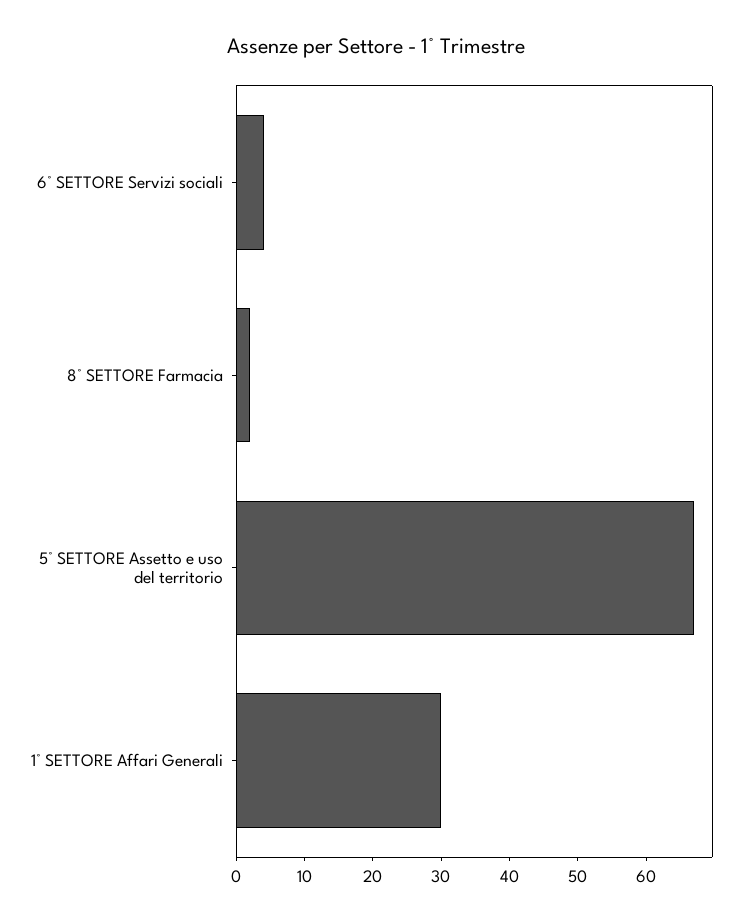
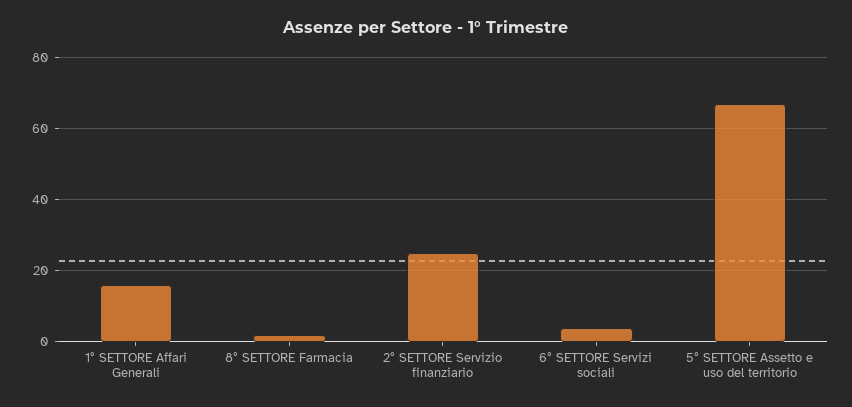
1° SETTORE Affari Generali: 30 -> 15
2° SETTORE Servizio finanziario: none -> 25

